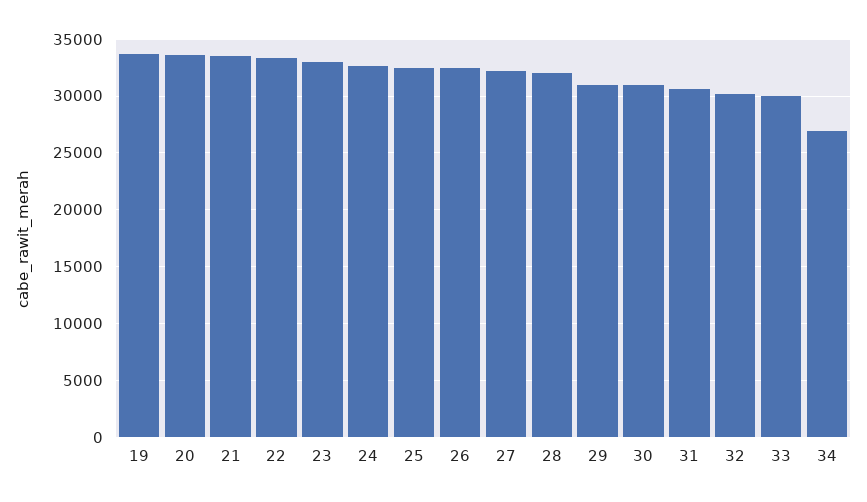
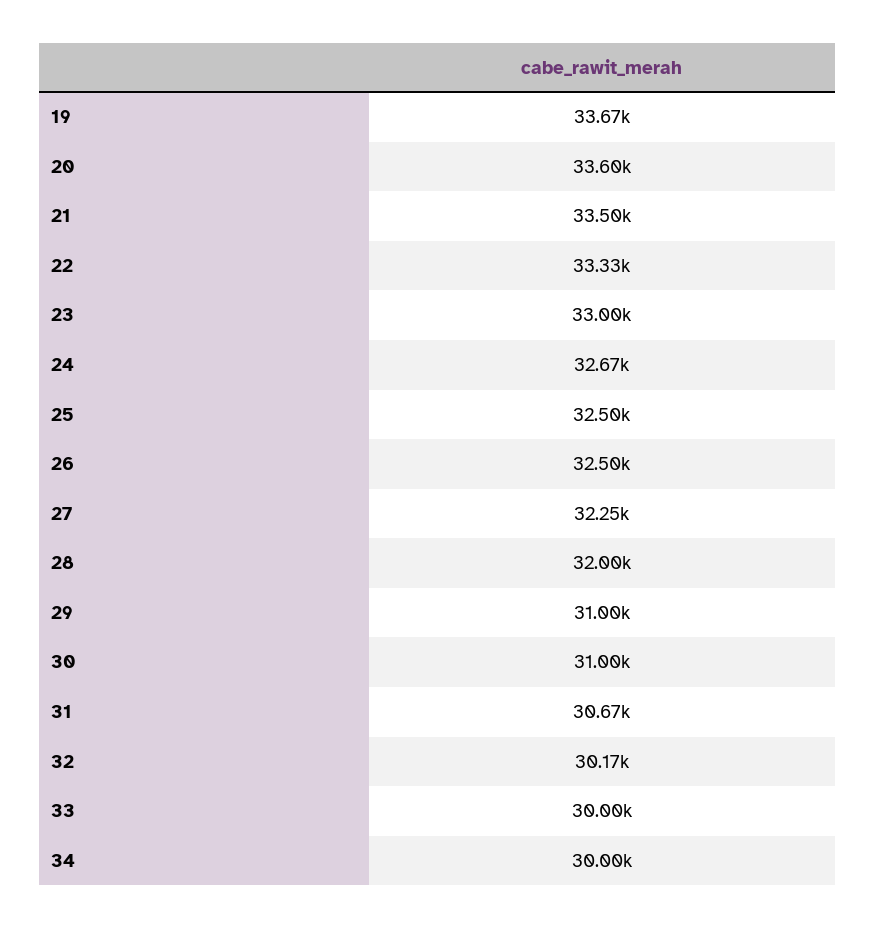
34: 27000 -> 30000

